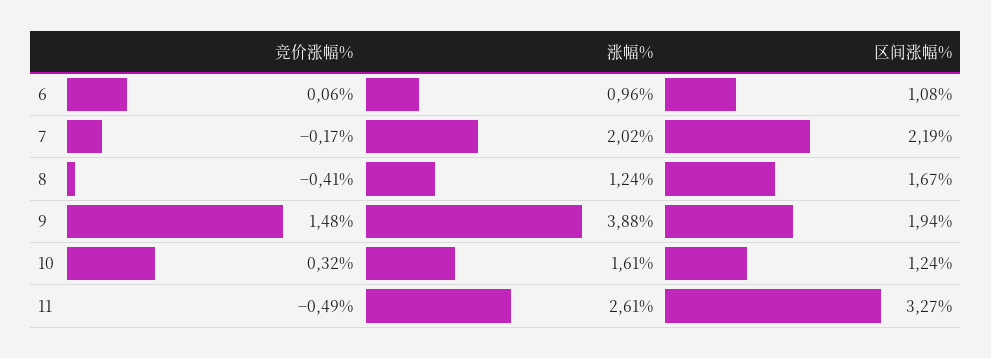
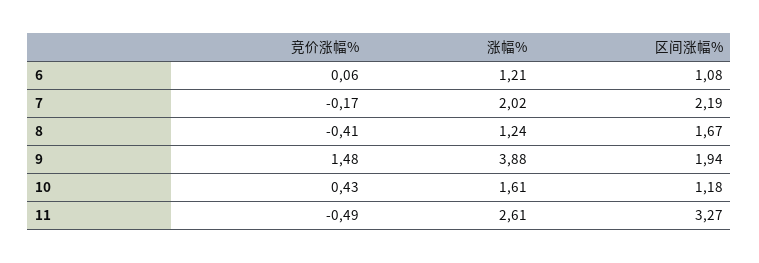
涨幅%, 6: 0.96 -> 1.21
竞价涨幅%, 10: 0.32 -> 0.43
区间涨幅%, 10: 1.24 -> 1.18

